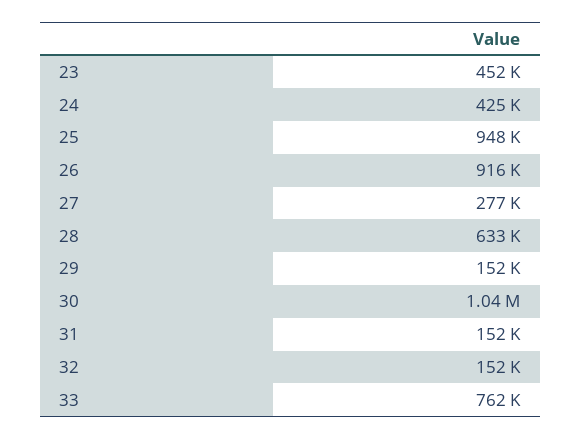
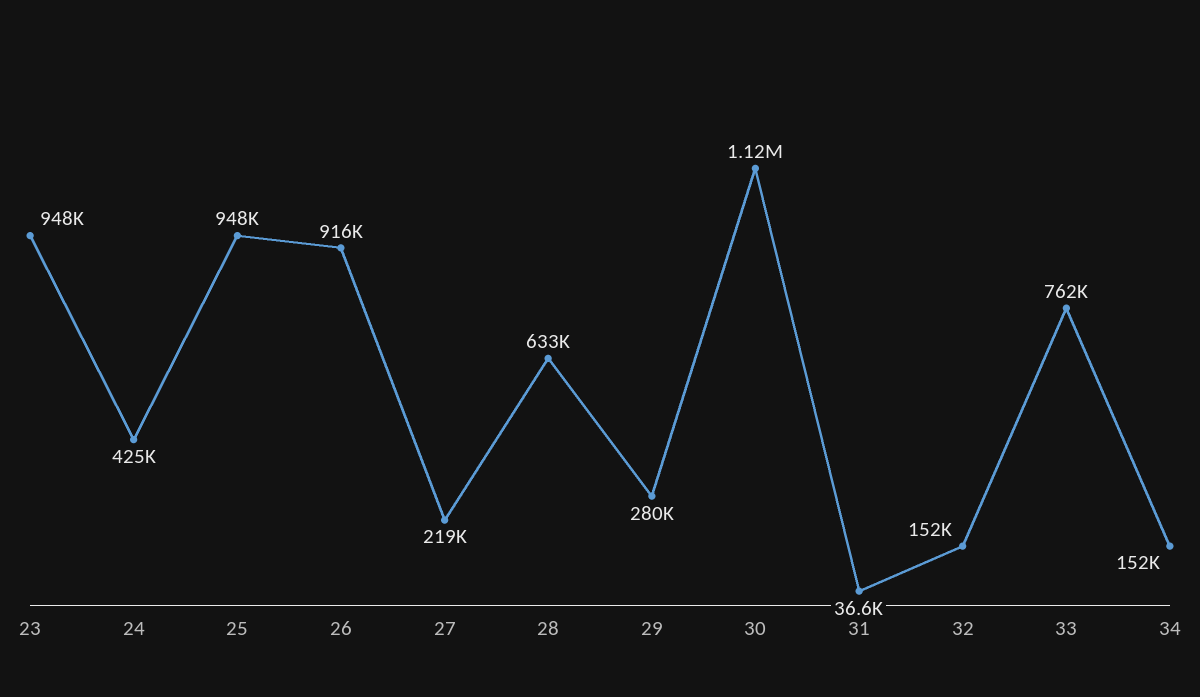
23: 452000 -> 948000
27: 277000 -> 219000
29: 152000 -> 280000
30: 1040000 -> 1120000
31: 152000 -> 36600
34: none -> 152000

